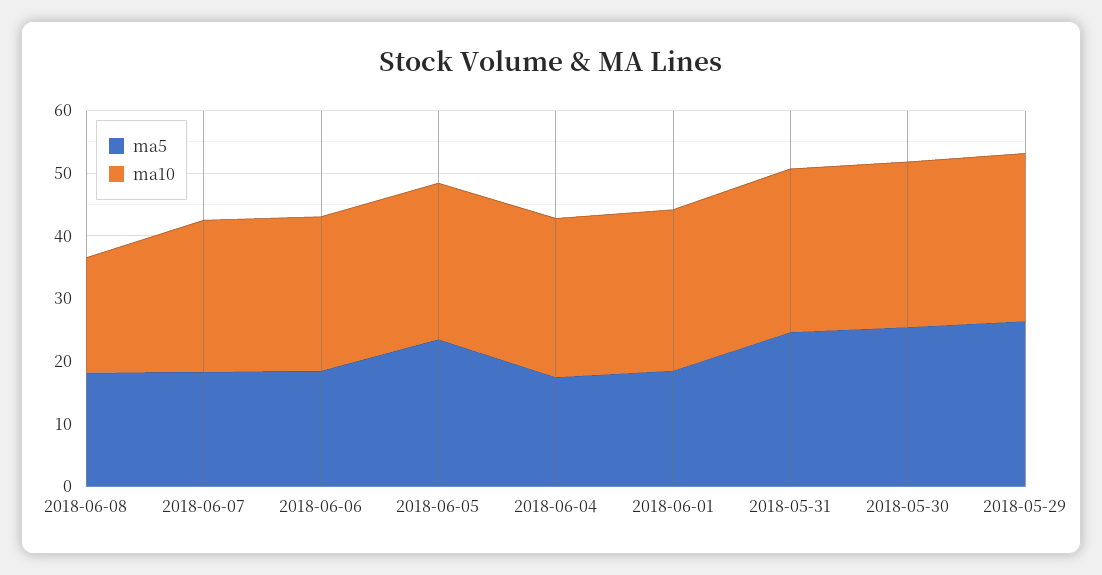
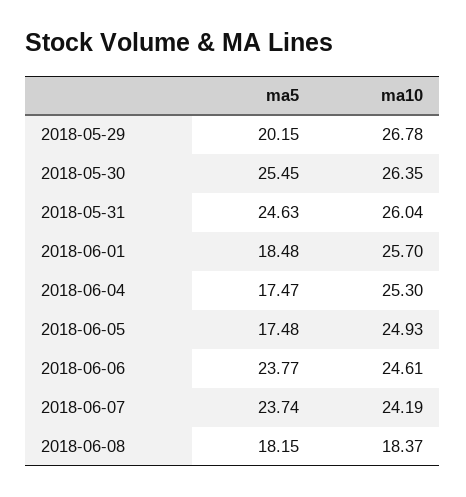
ma5, 2018-06-07: 18 -> 23.74
ma5, 2018-06-06: 18 -> 23.77
ma5, 2018-06-05: 24 -> 17.48
ma5, 2018-05-29: 26 -> 20.15

